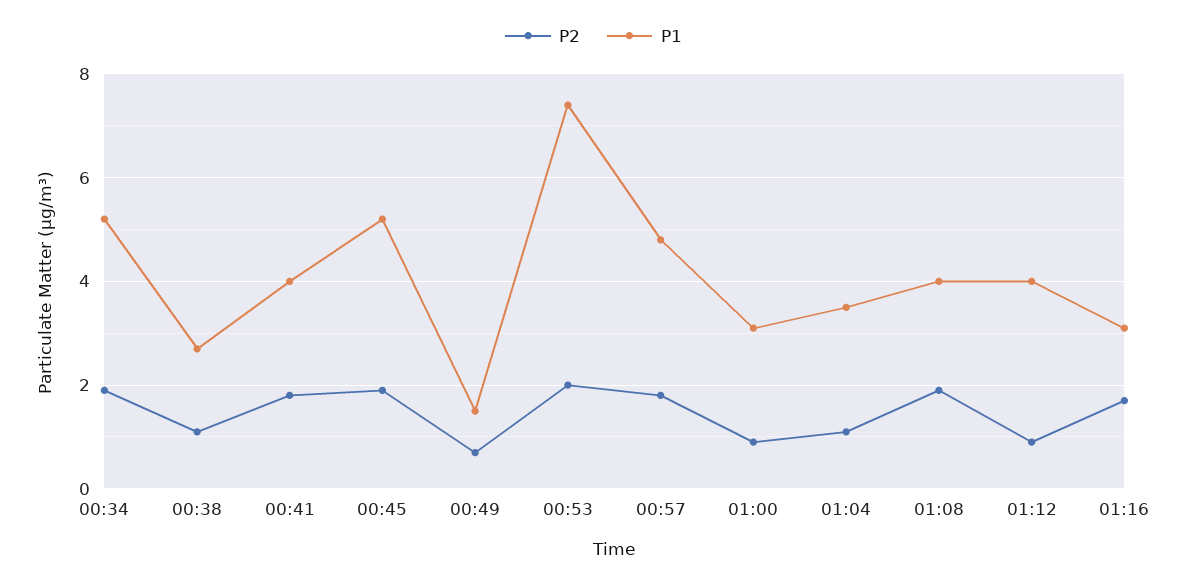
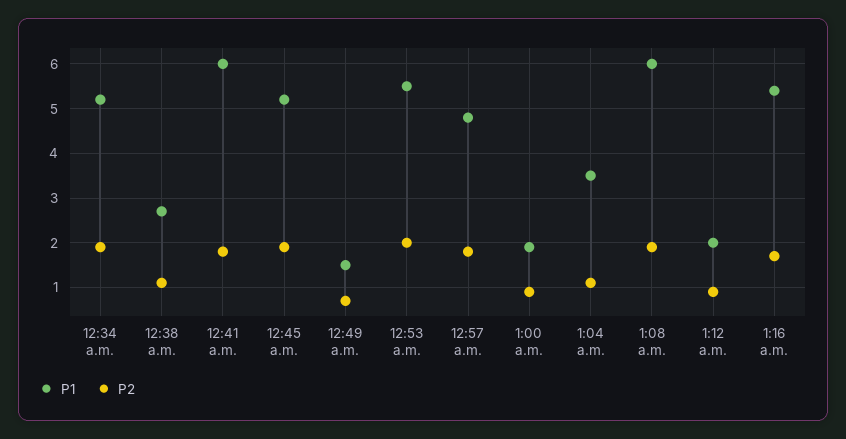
P1, 00:41: 4 -> 6
P1, 00:53: 7.5 -> 5.5
P1, 01:00: 3 -> 2
P1, 01:08: 4 -> 6
P1, 01:12: 4 -> 2
P1, 01:16: 3 -> 5.5

